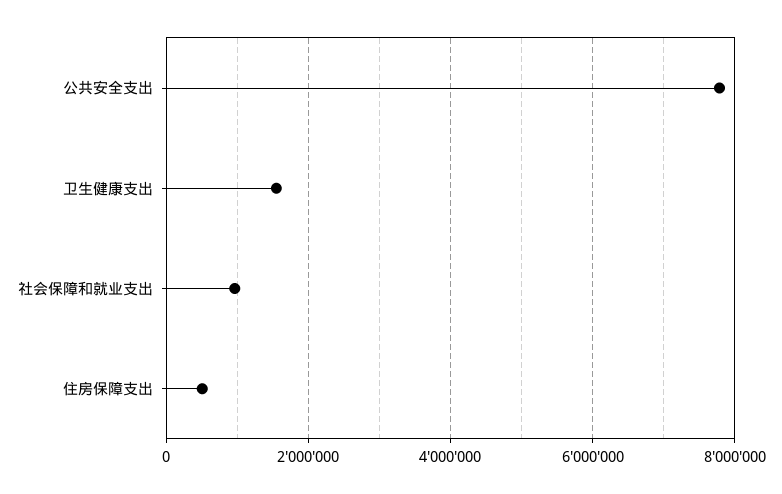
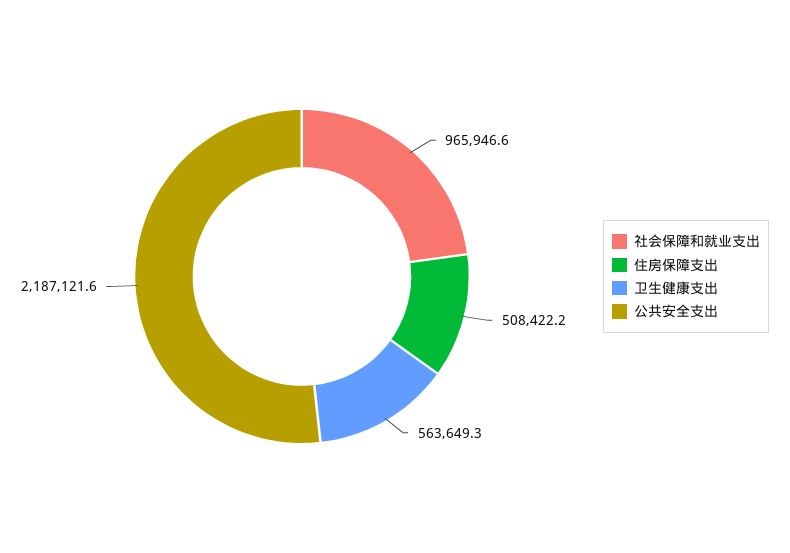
公共安全支出: 7800000 -> 2187121.6
卫生健康支出: 1600000 -> 563649.3

